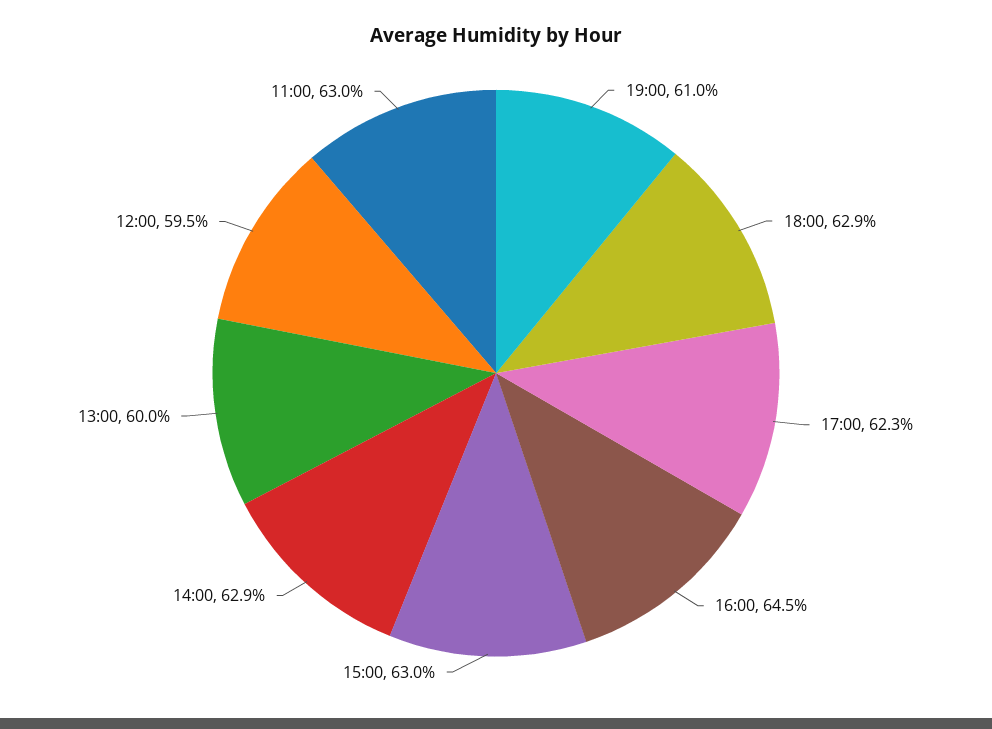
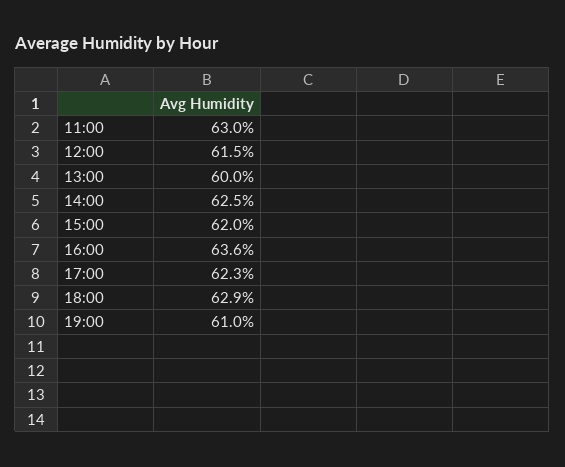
16:00: 64.5 -> 63.6
15:00: 63 -> 62
14:00: 62.9 -> 62.5
12:00: 59.5 -> 61.5

